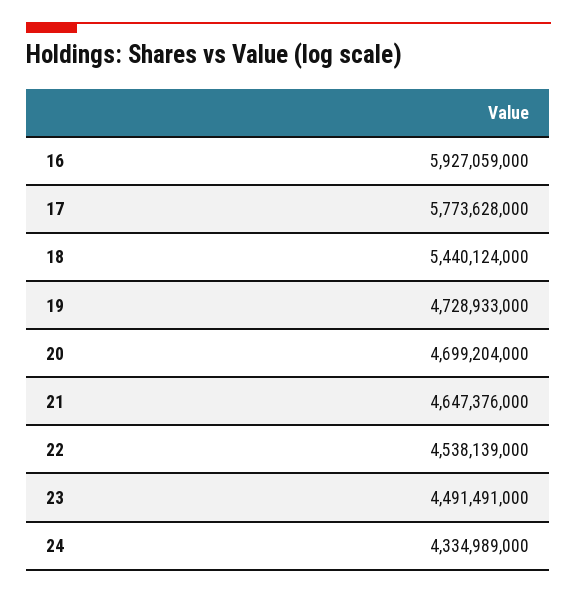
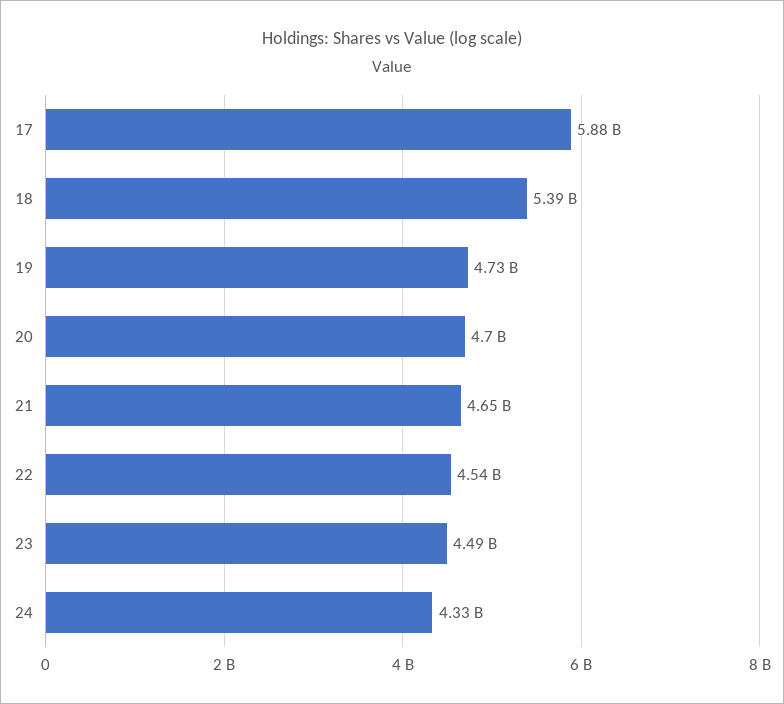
16: 5927059000 -> none
17: 5773628000 -> 5880000000
18: 5440124000 -> 5390000000

